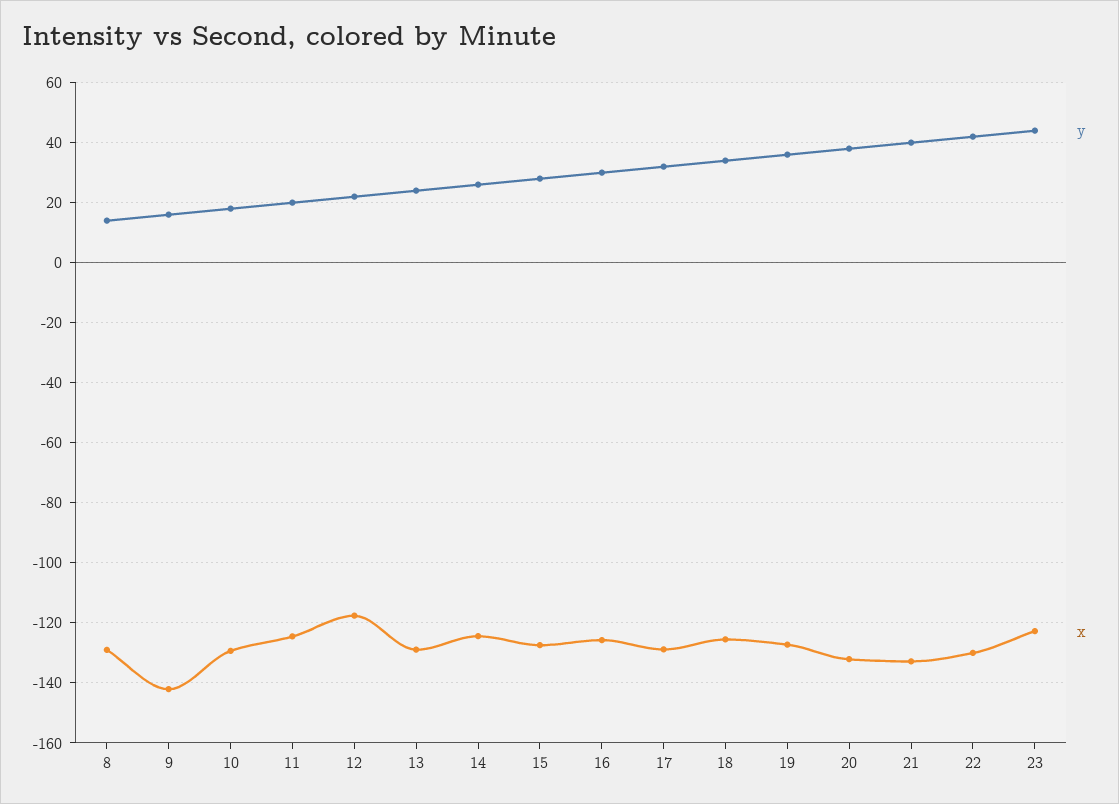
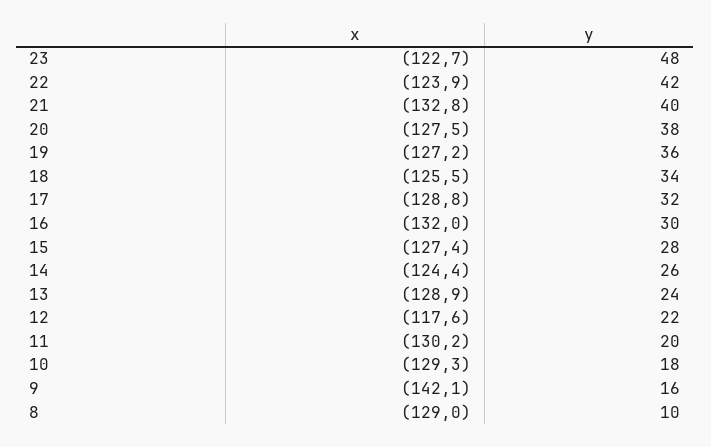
y, 8: 14 -> 10
x, 11: -124 -> -130.2
x, 16: -126 -> -132
x, 20: -132 -> -127.5
x, 22: -130 -> -123.9
y, 23: 44 -> 48

